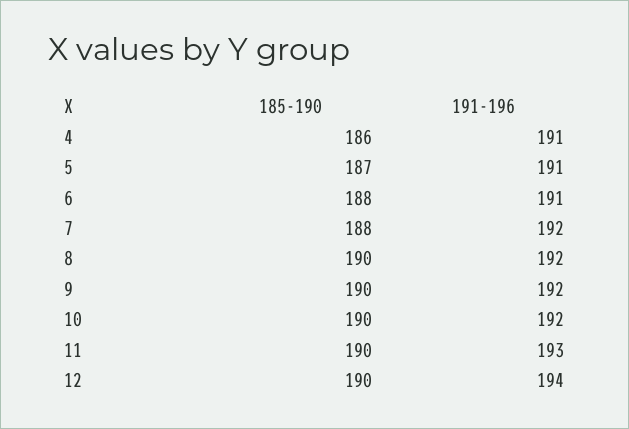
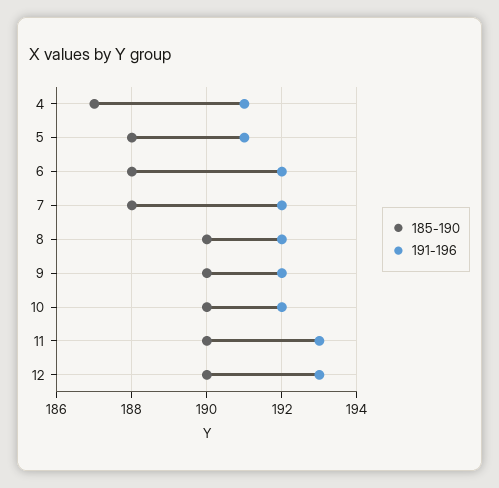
185-190, 4: 186 -> 187
185-190, 5: 187 -> 188
191-196, 6: 191 -> 192
191-196, 12: 194 -> 193

